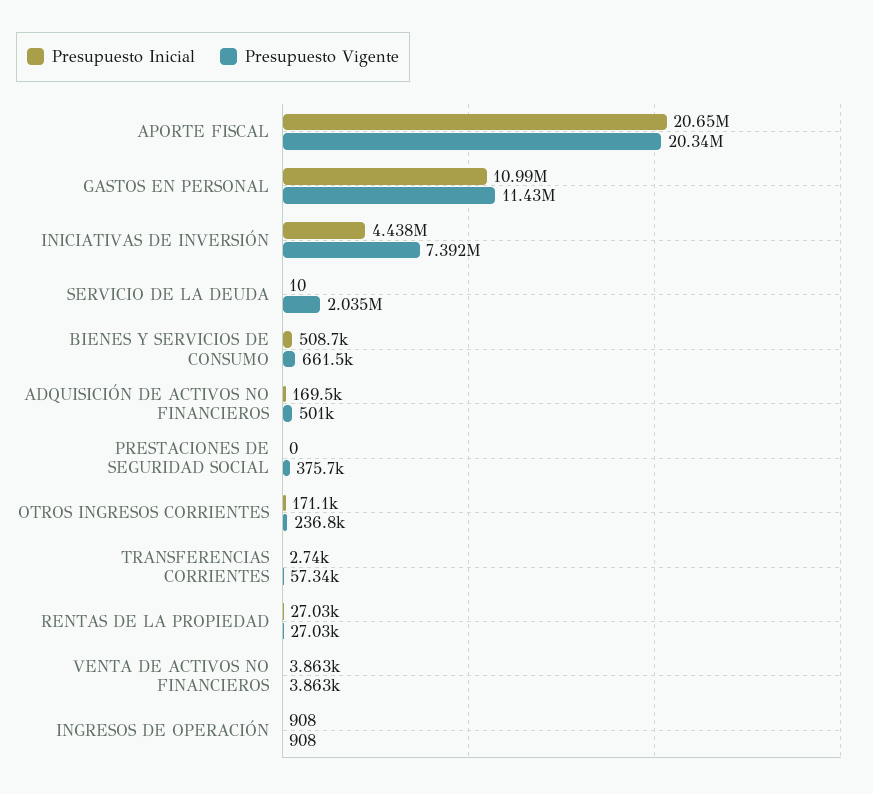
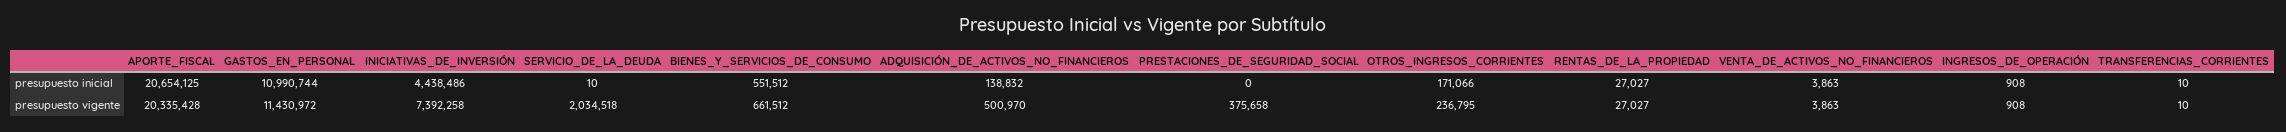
Presupuesto Inicial, BIENES Y SERVICIOS DE CONSUMO: 508700 -> 551512
Presupuesto Inicial, ADQUISICIÓN DE ACTIVOS NO FINANCIEROS: 169500 -> 138832
Presupuesto Inicial, TRANSFERENCIAS CORRIENTES: 2740 -> 10
Presupuesto Vigente, TRANSFERENCIAS CORRIENTES: 57340 -> 10

